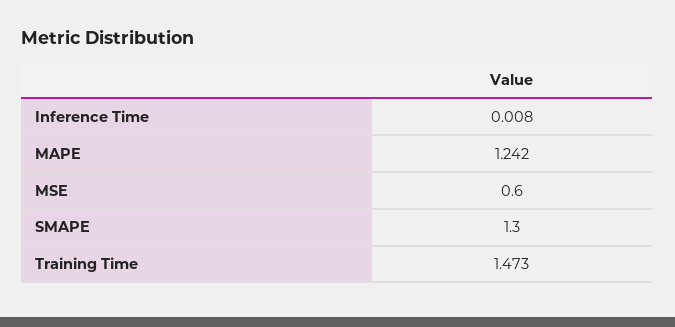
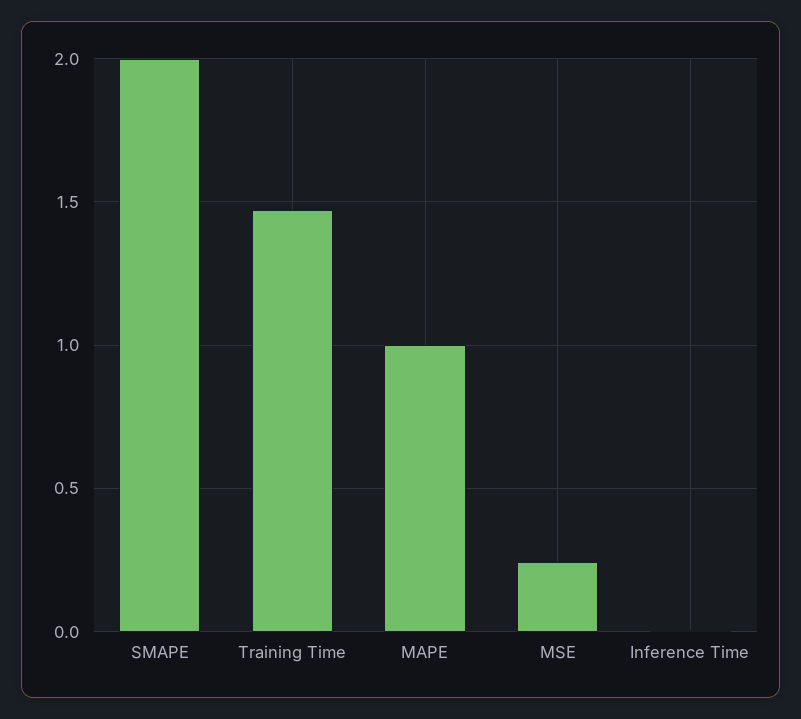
MAPE: 1.242 -> 1
MSE: 0.6 -> 0.25
SMAPE: 1.3 -> 2

